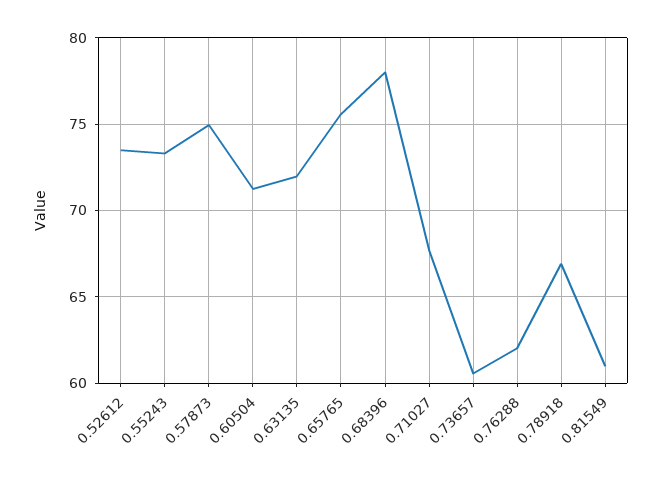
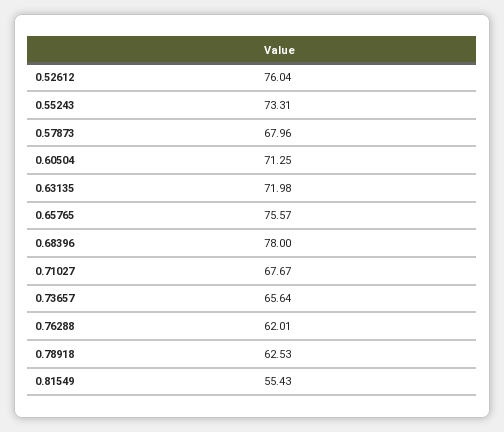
0.52612: 73.5 -> 76.04
0.57873: 75 -> 67.96
0.73657: 60.5 -> 65.64
0.78918: 67 -> 62.53
0.81549: 61 -> 55.43

